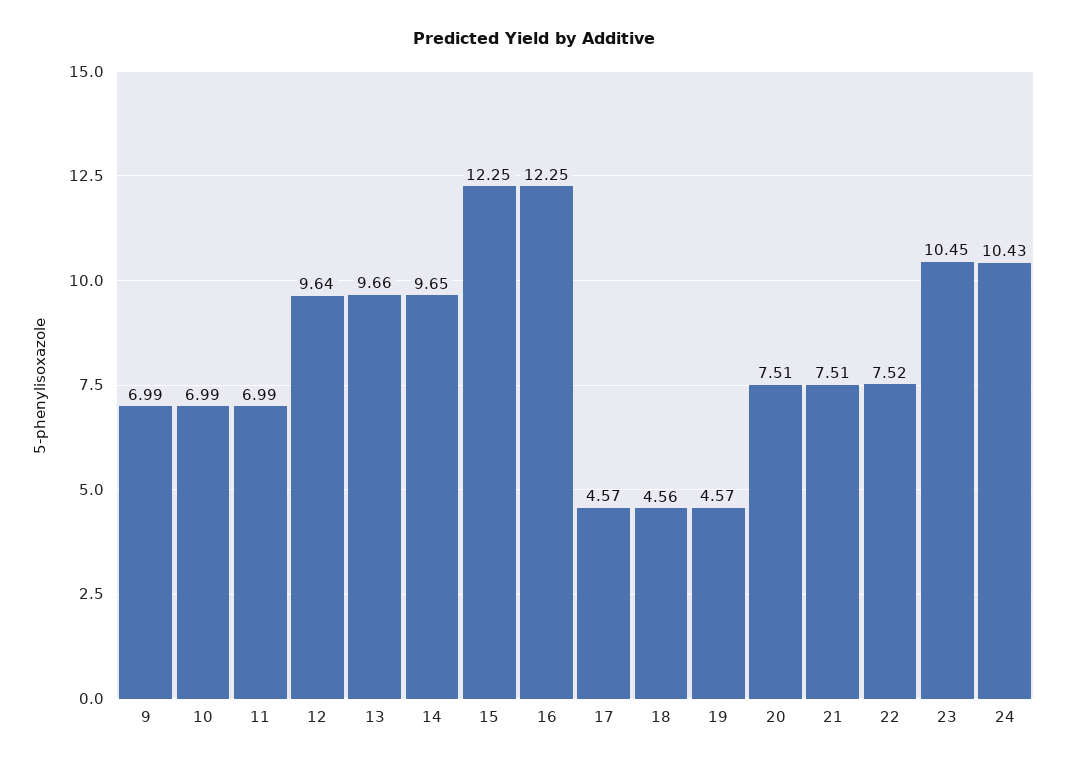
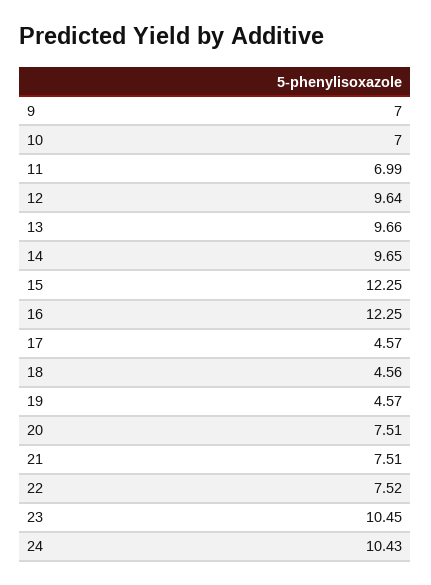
9: 6.99 -> 7
10: 6.99 -> 7

